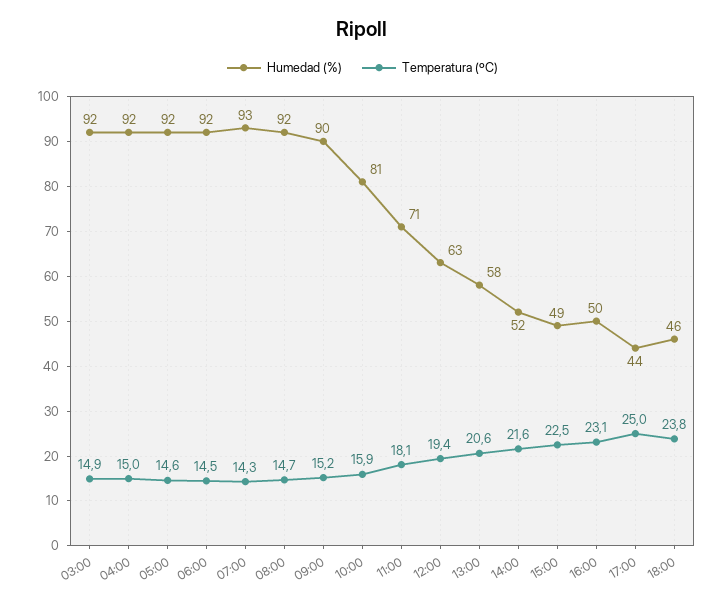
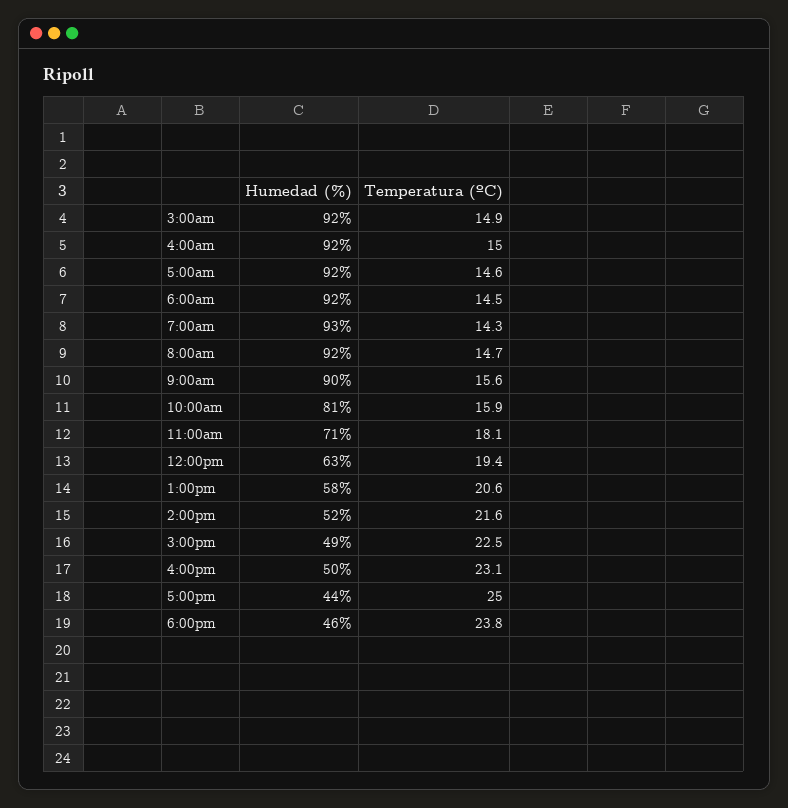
Temperatura (ºC), 09:00: 15.2 -> 15.6

